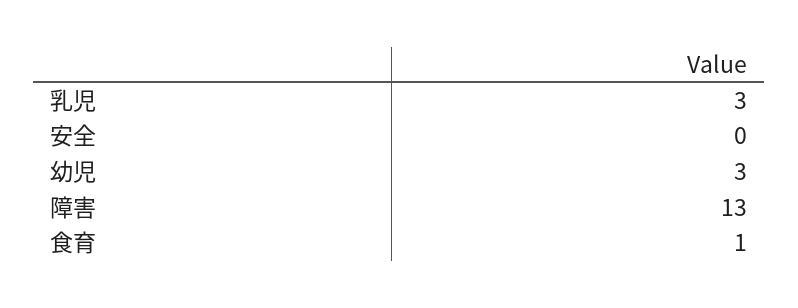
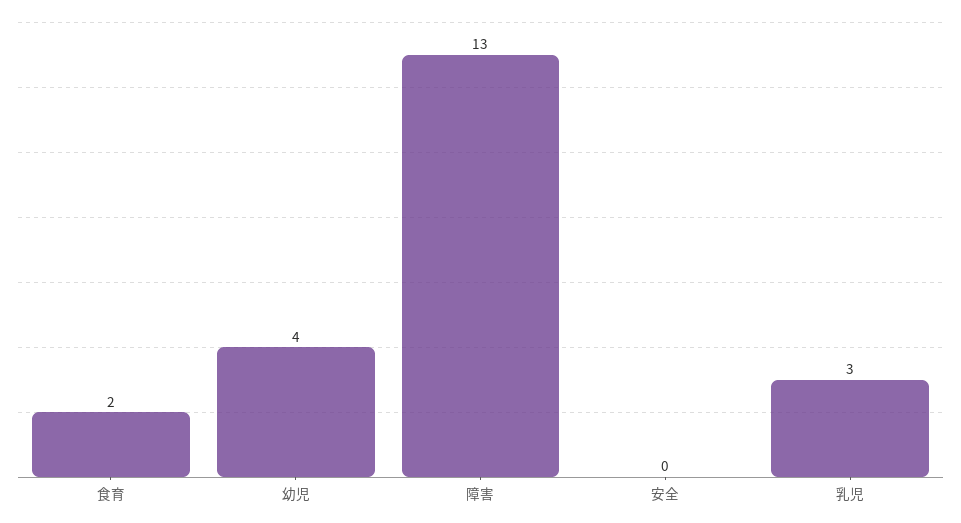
幼児: 3 -> 4
食育: 1 -> 2

